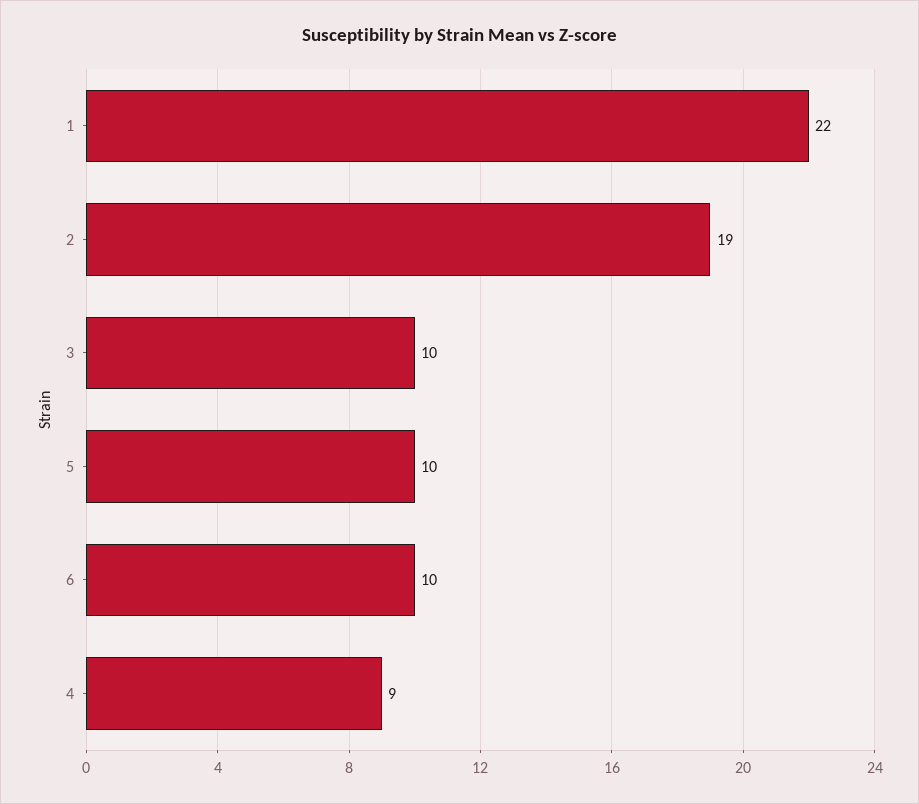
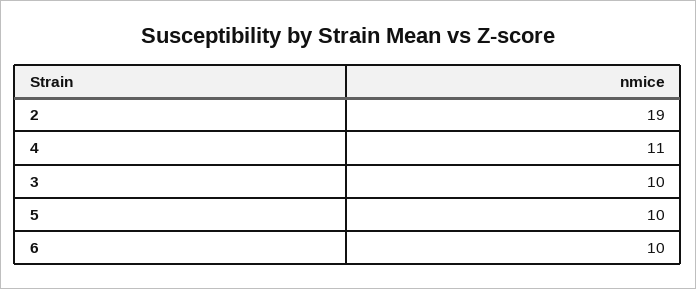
1: 22 -> none
4: 9 -> 11

